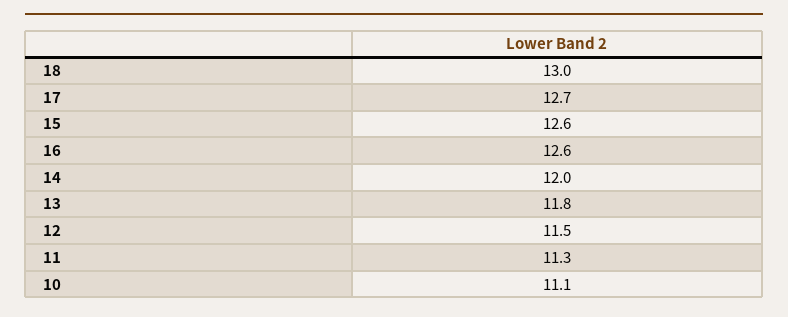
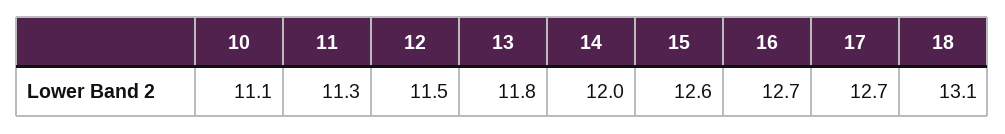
18: 13 -> 13.1
16: 12.6 -> 12.7

